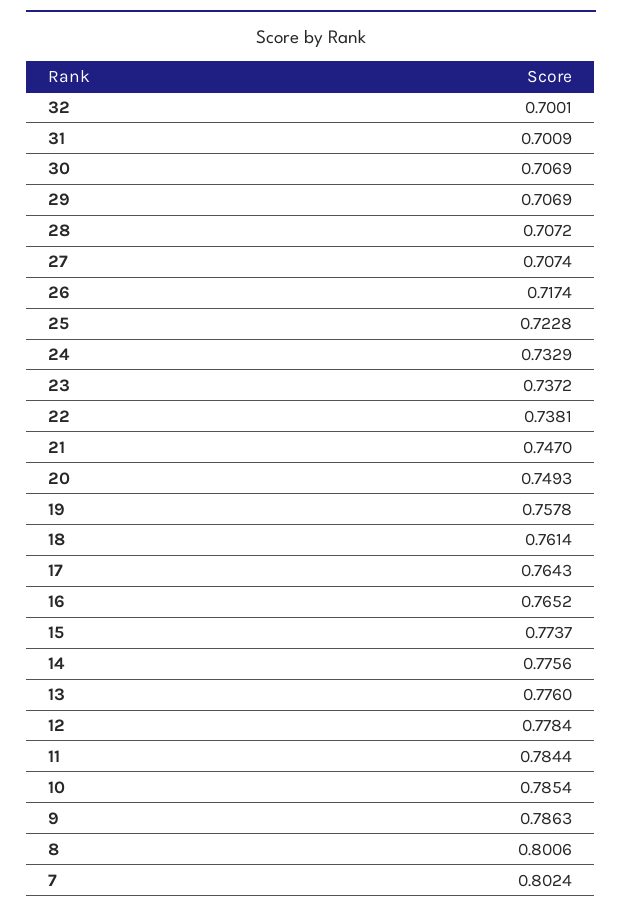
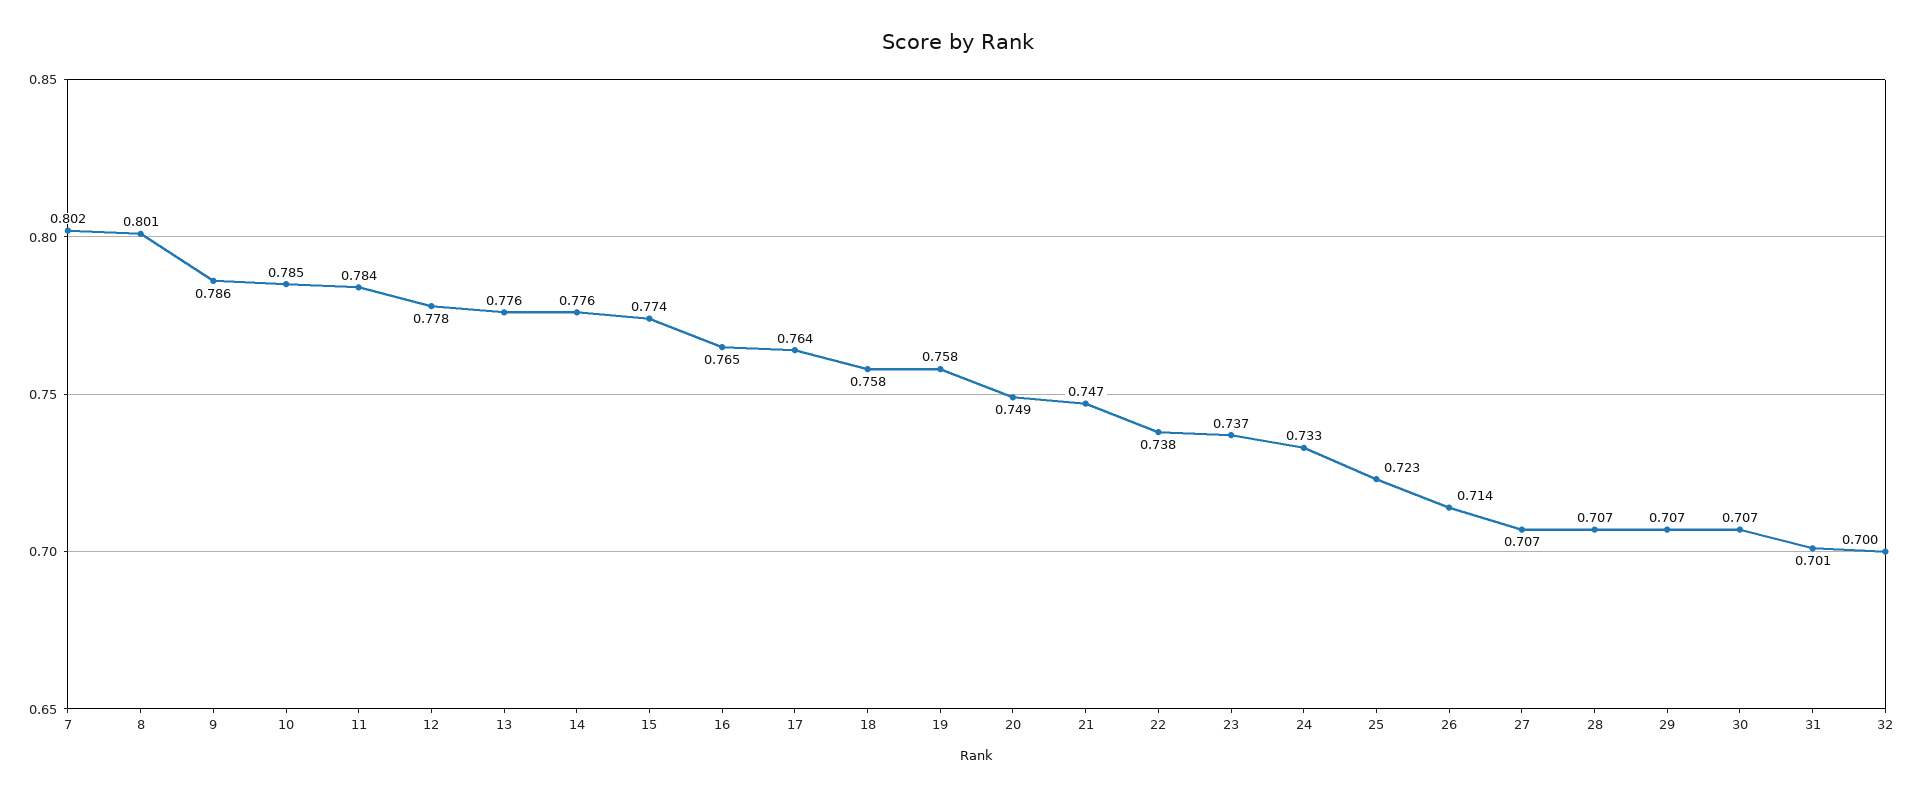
26: 0.7174 -> 0.714
18: 0.7614 -> 0.758

